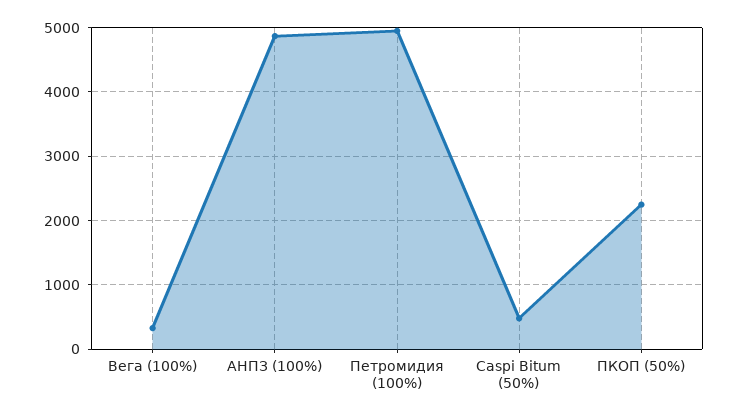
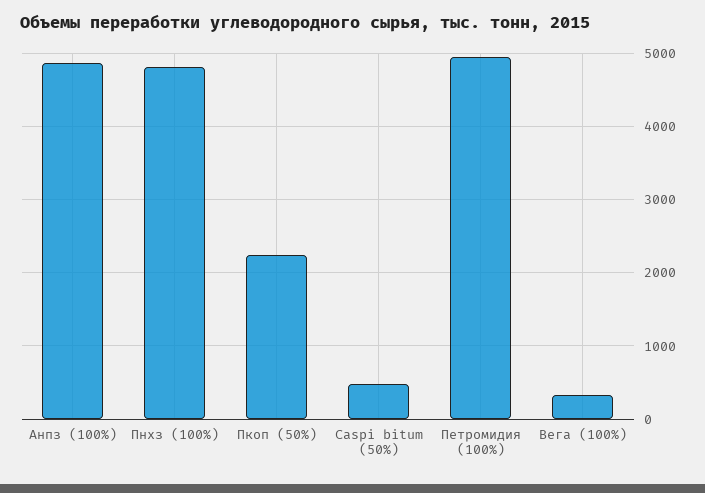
Пнхз (100%): none -> 4800

